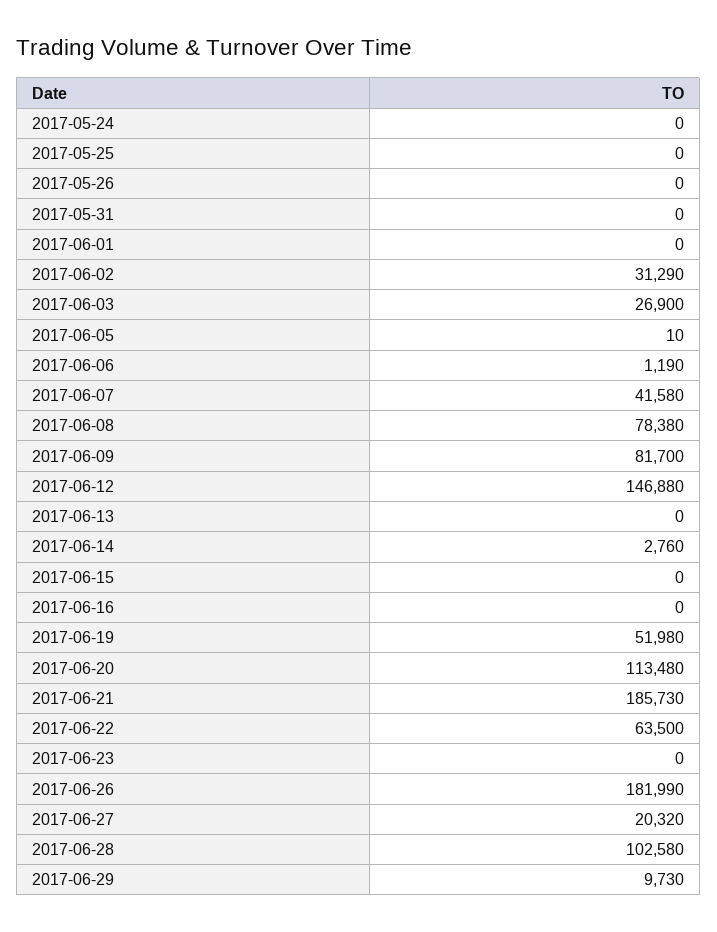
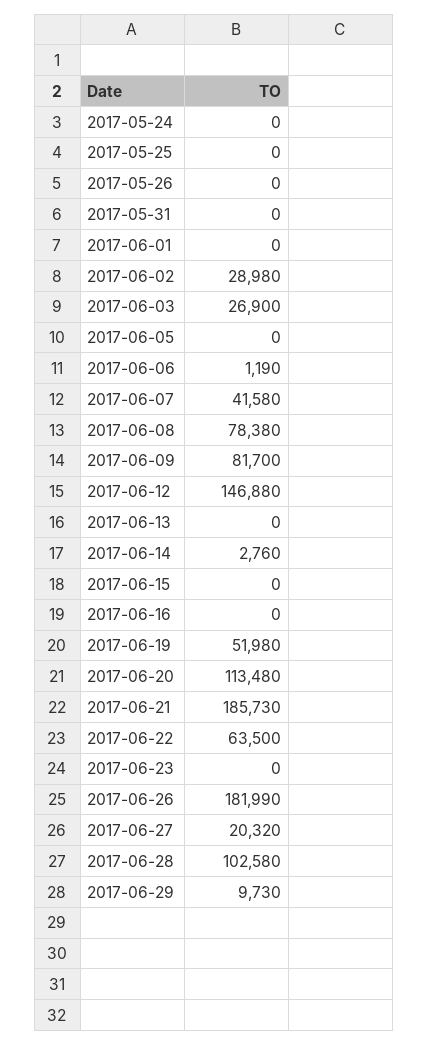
2017-06-02: 31290 -> 28980
2017-06-05: 10 -> 0

